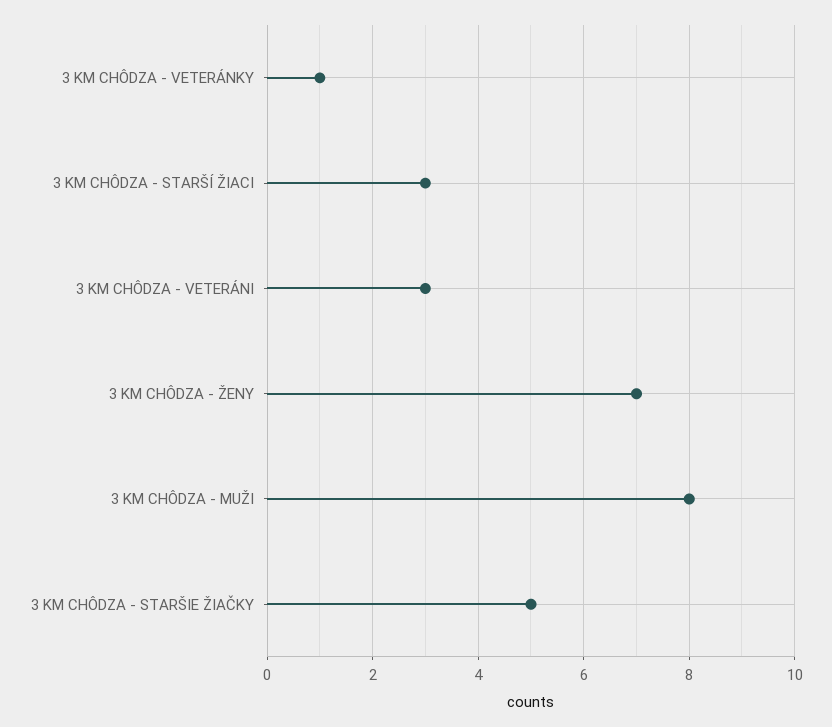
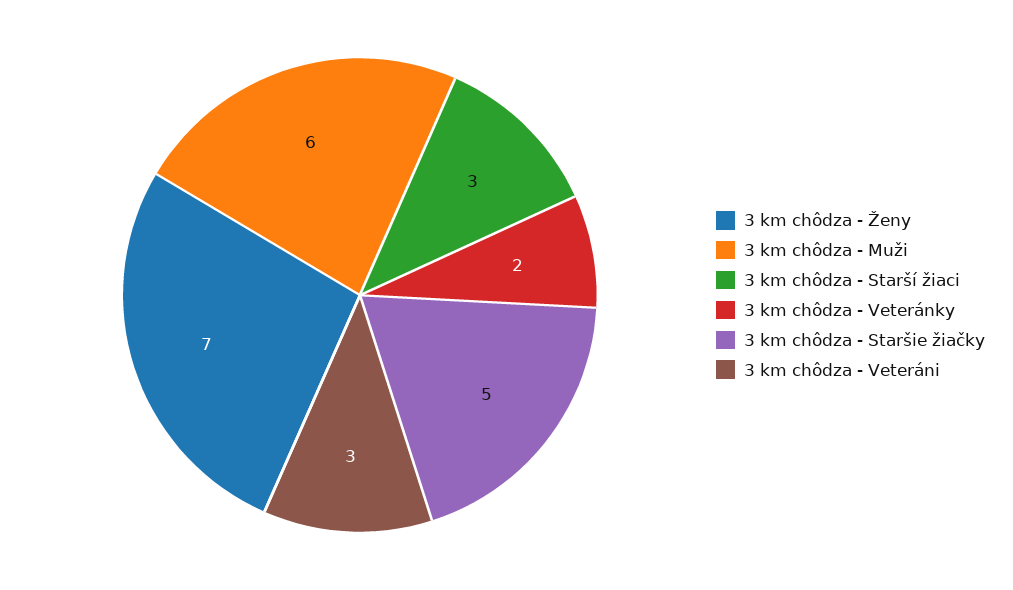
3 KM CHÔDZA - VETERÁNKY: 1 -> 2
3 KM CHÔDZA - MUŽI: 8 -> 6

